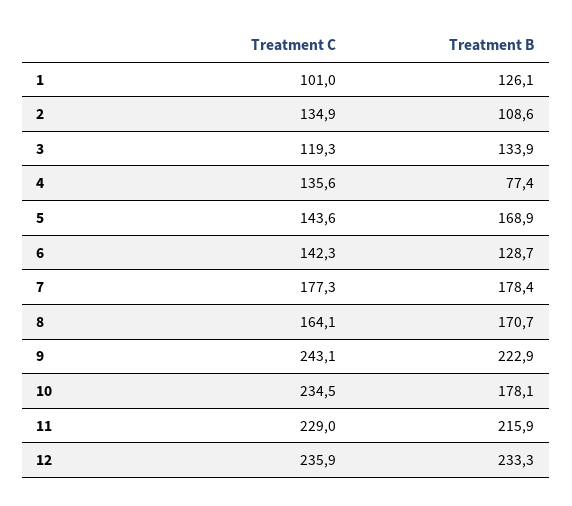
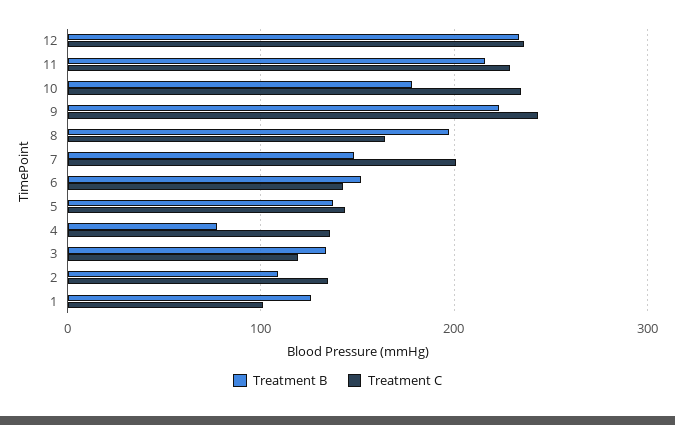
Treatment B, 5: 168.9 -> 140
Treatment B, 6: 128.7 -> 150
Treatment C, 7: 177.3 -> 200
Treatment B, 7: 178.4 -> 150
Treatment B, 8: 170.7 -> 200

